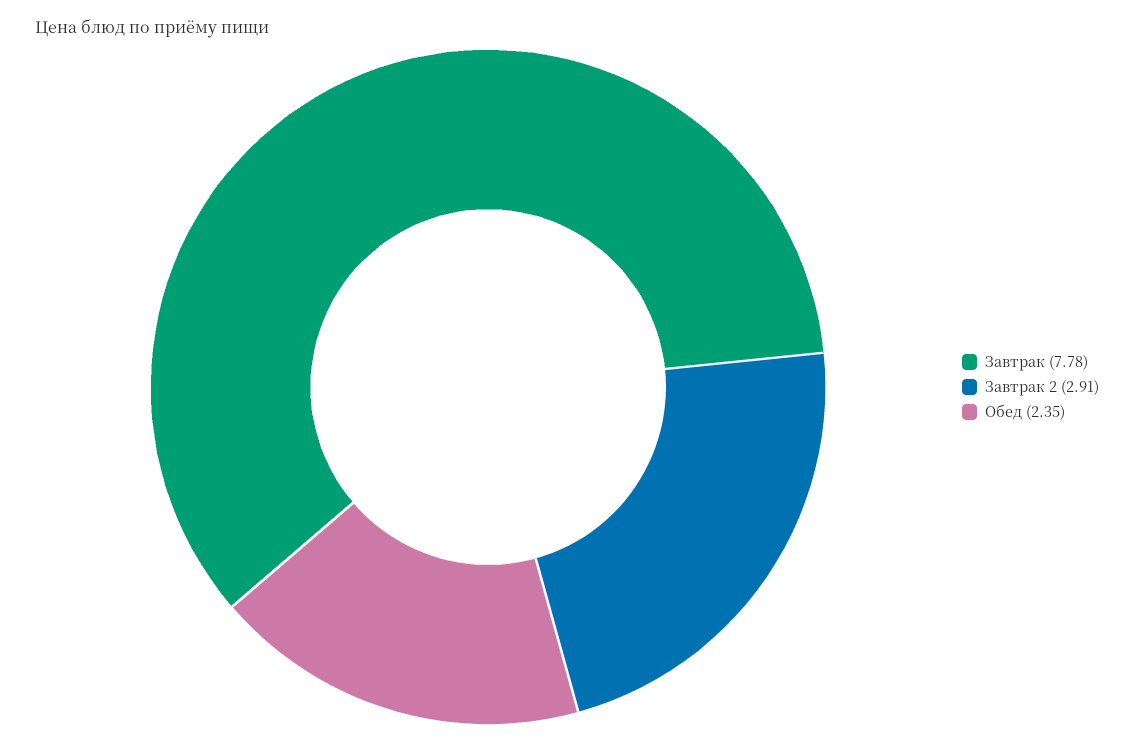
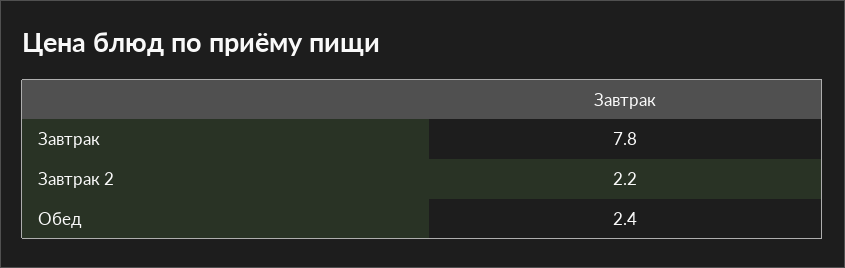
Завтрак 2: 2.91 -> 2.2

